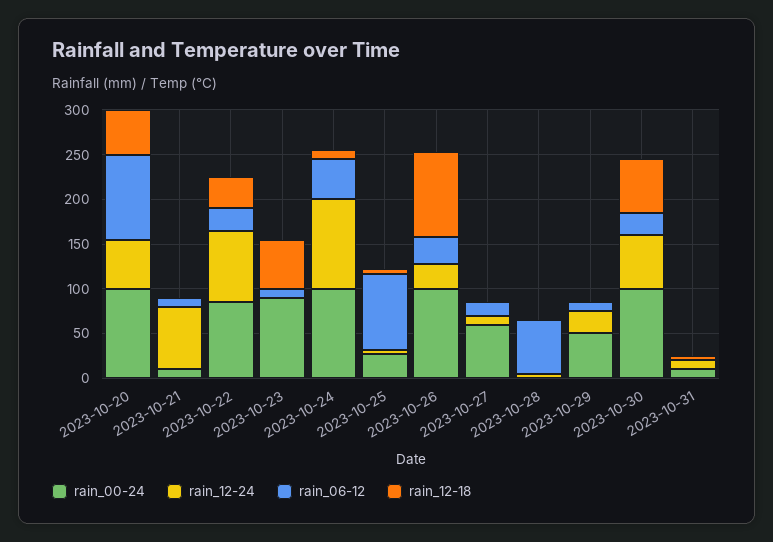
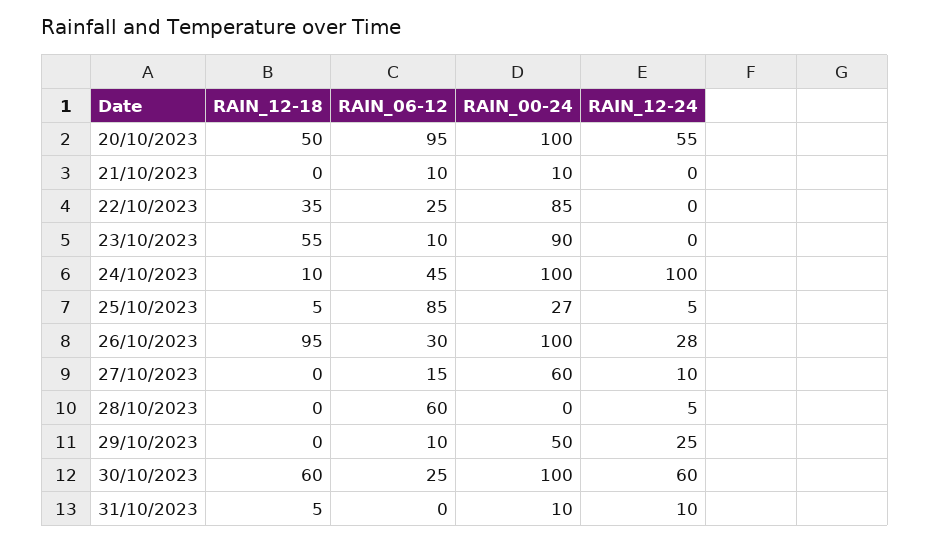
rain_12-24, 2023-10-21: 70 -> 0
rain_12-24, 2023-10-22: 80 -> 0

